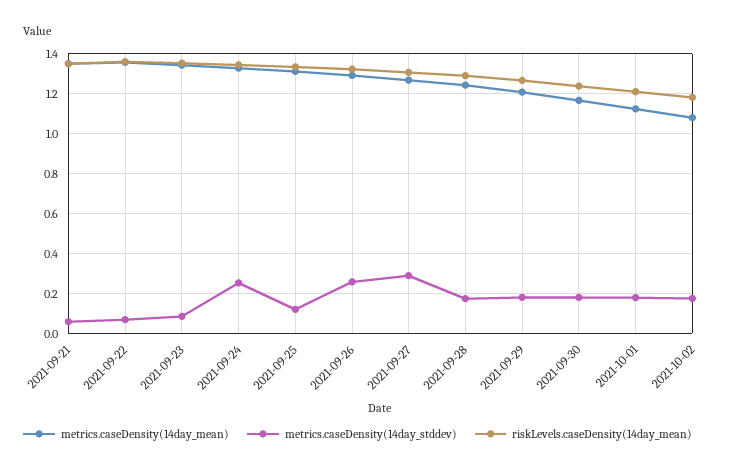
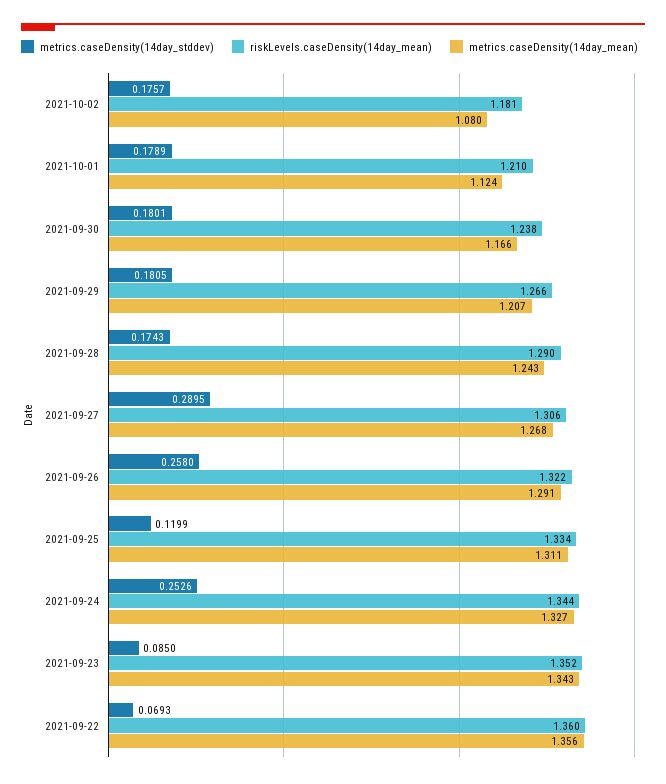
metrics.caseDensity(14day_mean), 2021-09-21: 1.35 -> none
metrics.caseDensity(14day_stddev), 2021-09-21: 0.05 -> none
riskLevels.caseDensity(14day_mean), 2021-09-21: 1.35 -> none

